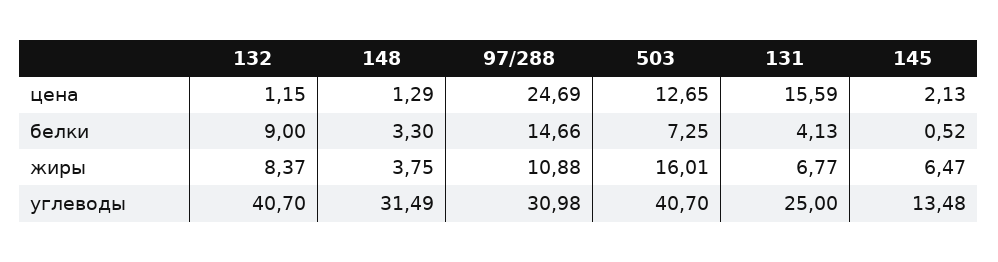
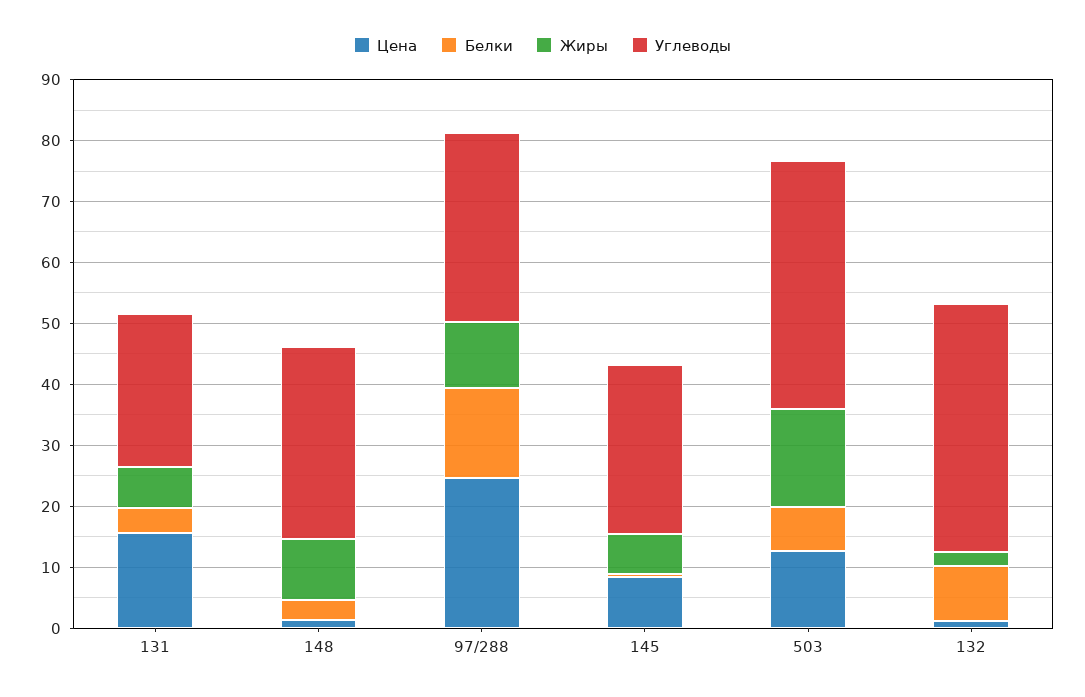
цена, 145: 2.13 -> 8
жиры, 132: 8.37 -> 2
жиры, 148: 3.75 -> 10
углеводы, 145: 13.48 -> 28

